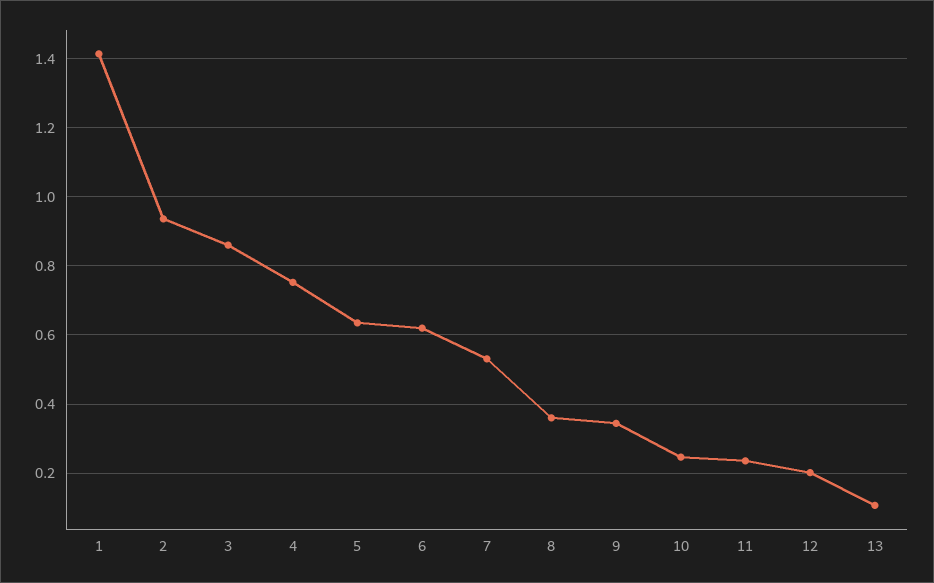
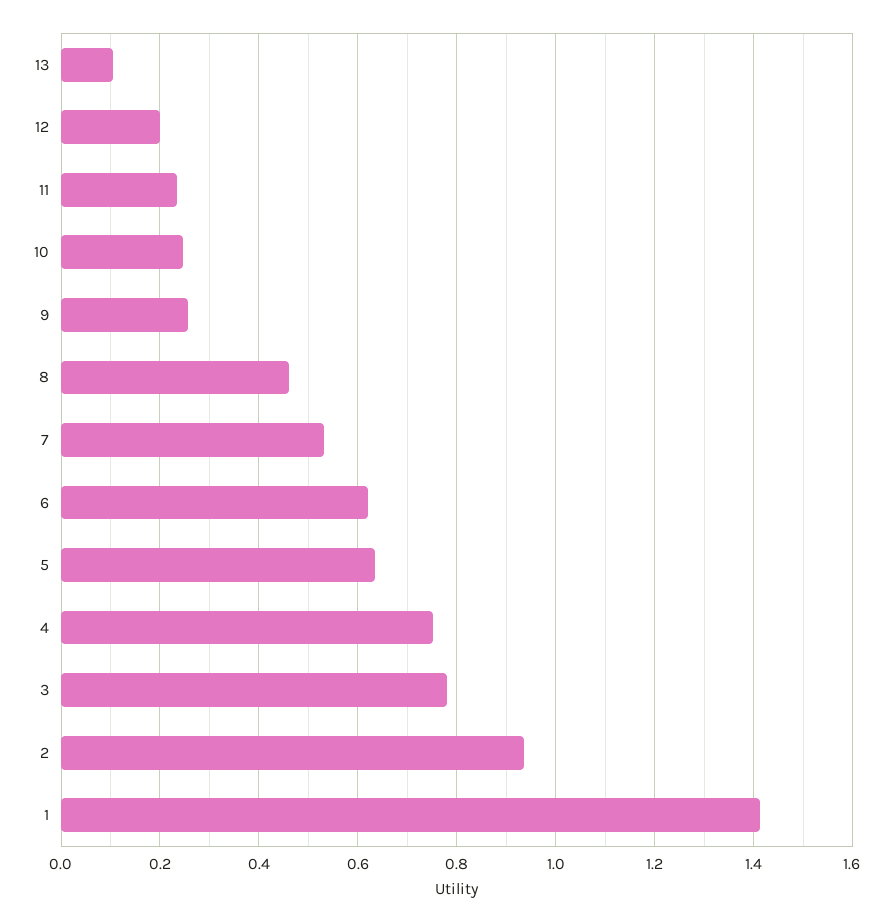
3: 0.86 -> 0.78
8: 0.36 -> 0.46
9: 0.34 -> 0.26

